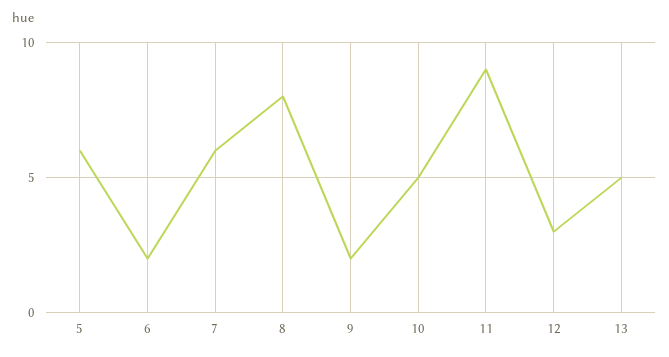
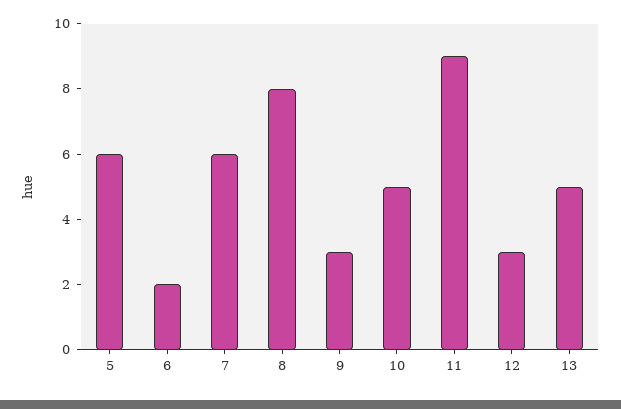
9: 2 -> 3

